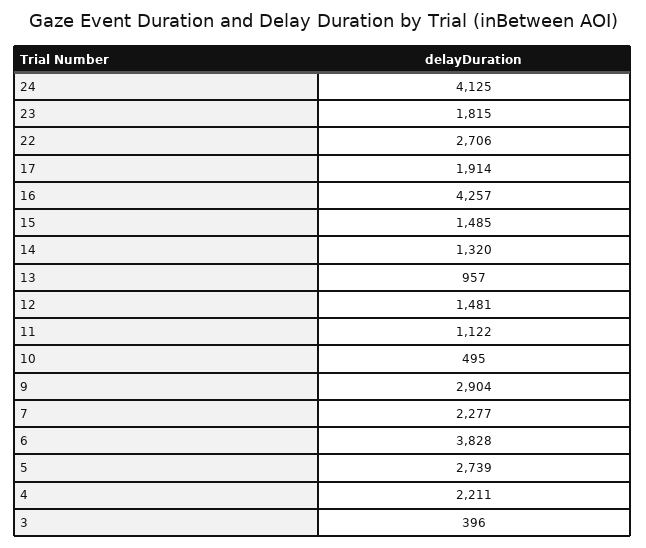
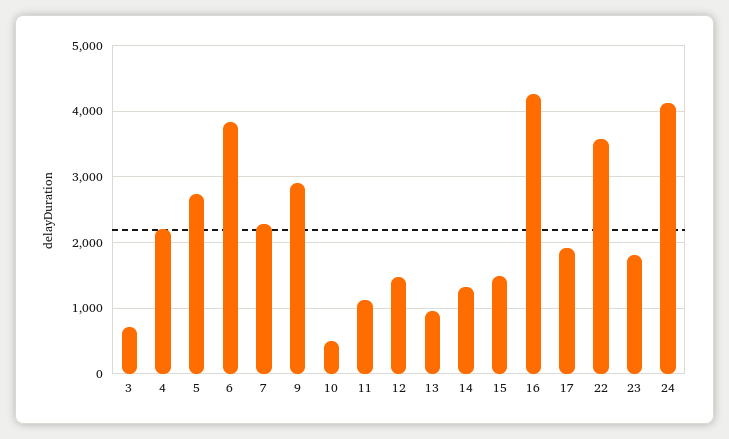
22: 2706 -> 3600
3: 396 -> 700

